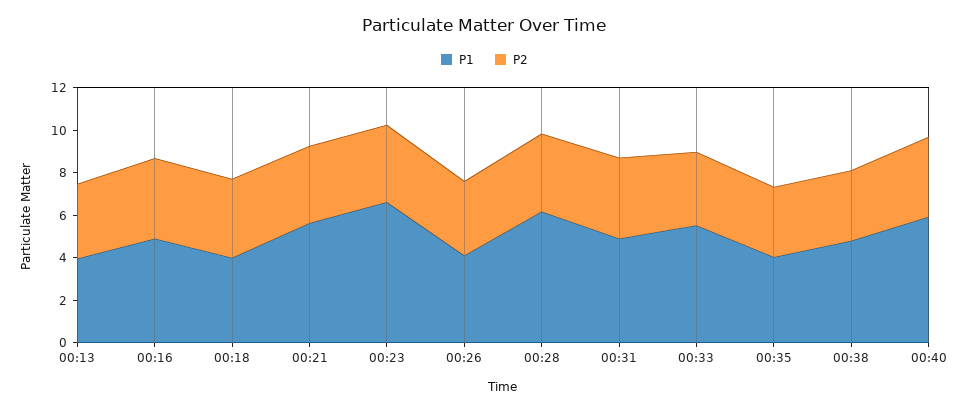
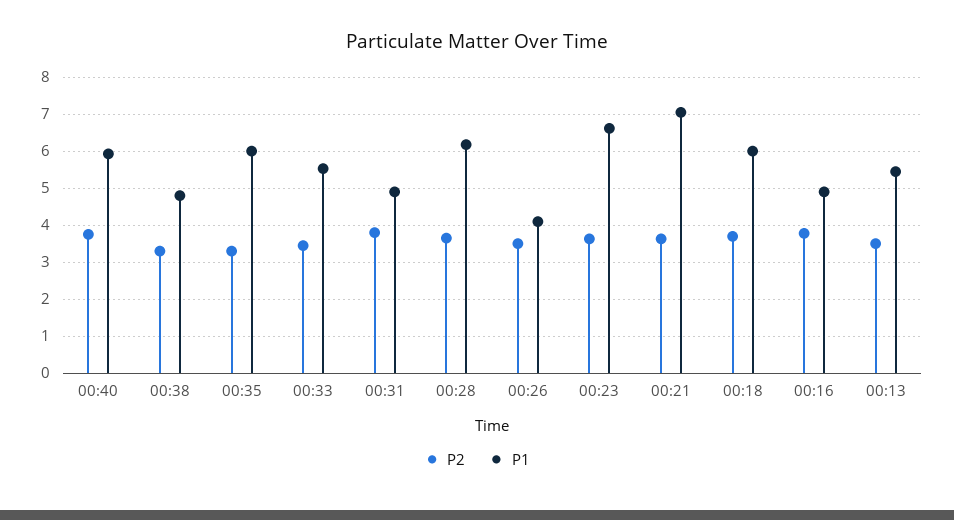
P1, 00:13: 4 -> 5.4
P1, 00:18: 4 -> 6
P1, 00:21: 5.5 -> 7
P1, 00:35: 4 -> 6

